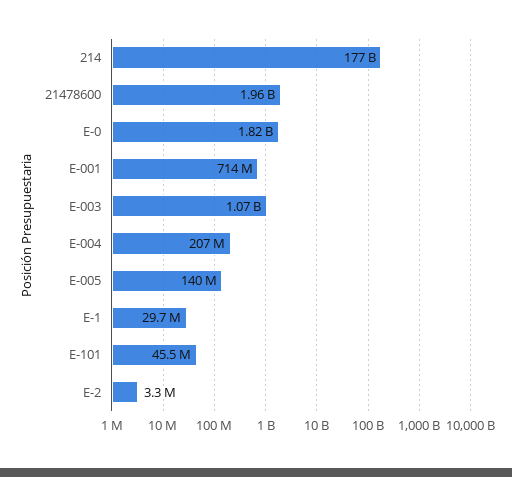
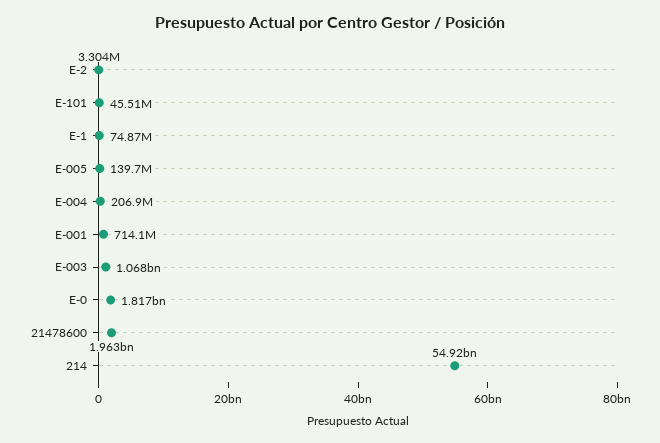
214: 177000000000 -> 54920000000
E-1: 29700000 -> 74870000

